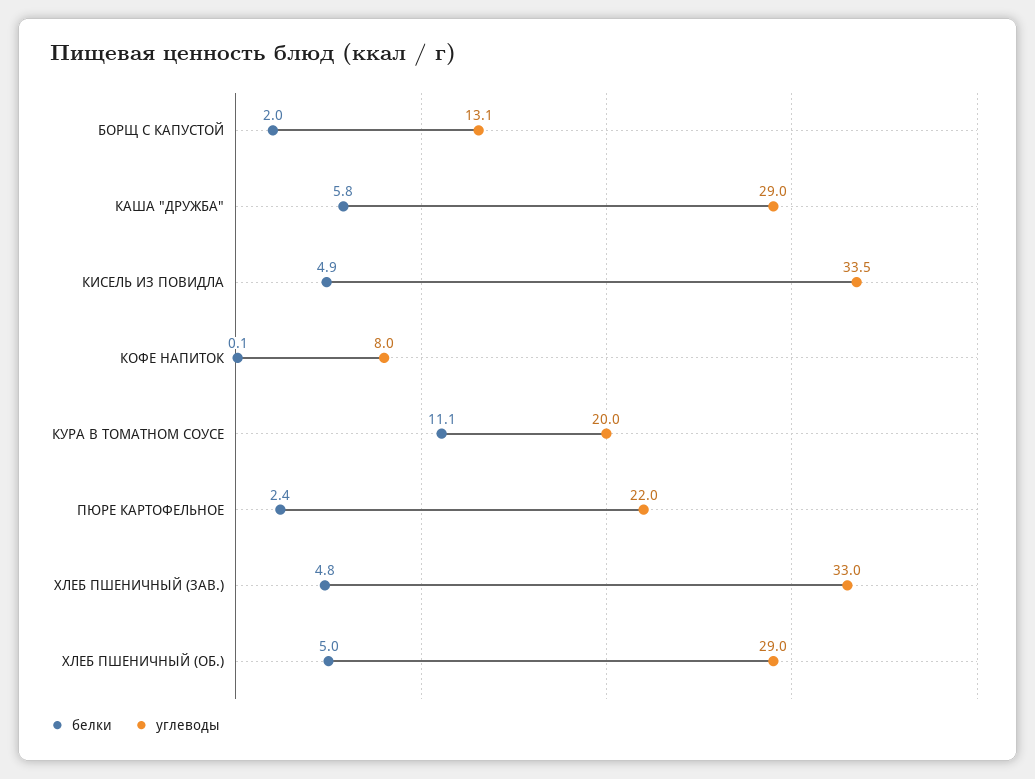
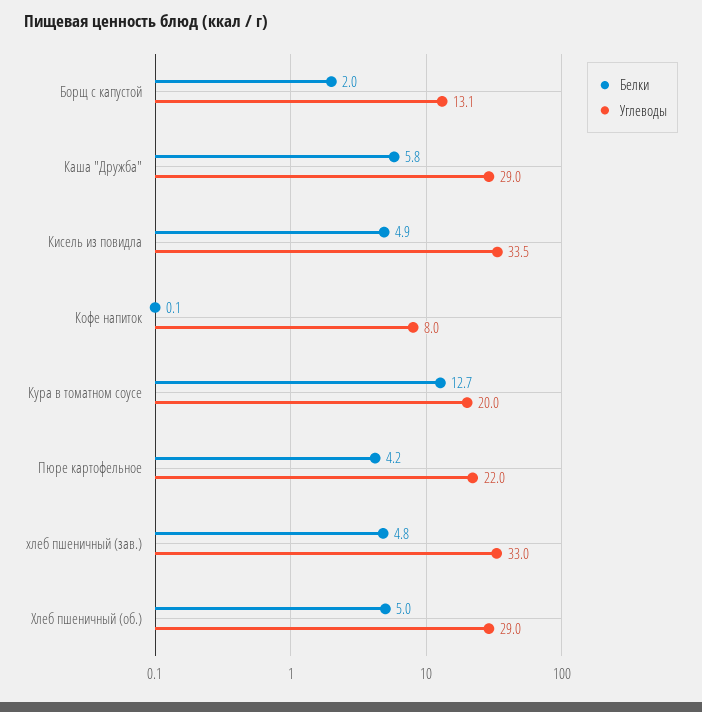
белки, КУРА В ТОМАТНОМ СОУСЕ: 11.1 -> 12.7
белки, ПЮРЕ КАРТОФЕЛЬНОЕ: 2.4 -> 4.2

